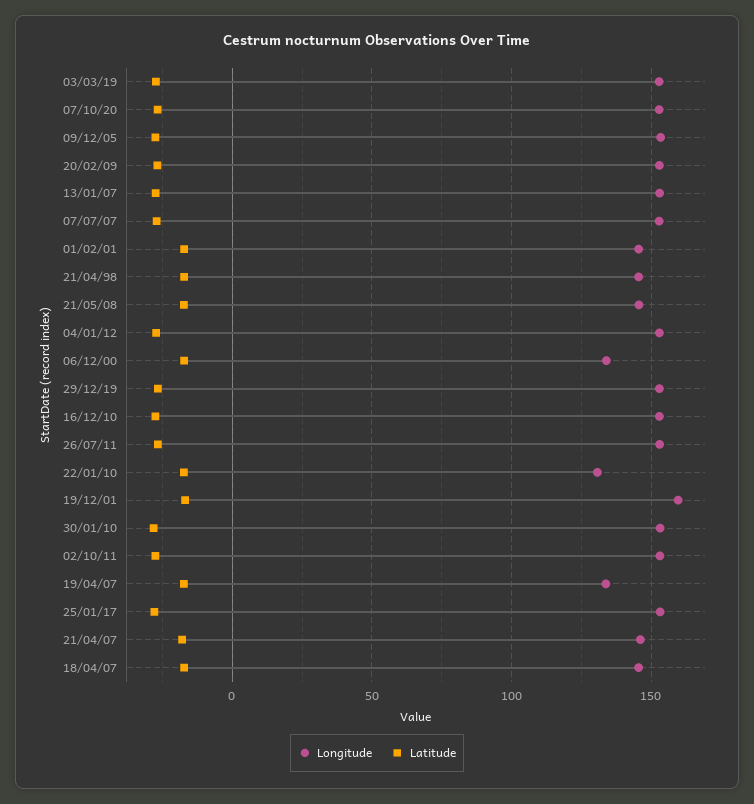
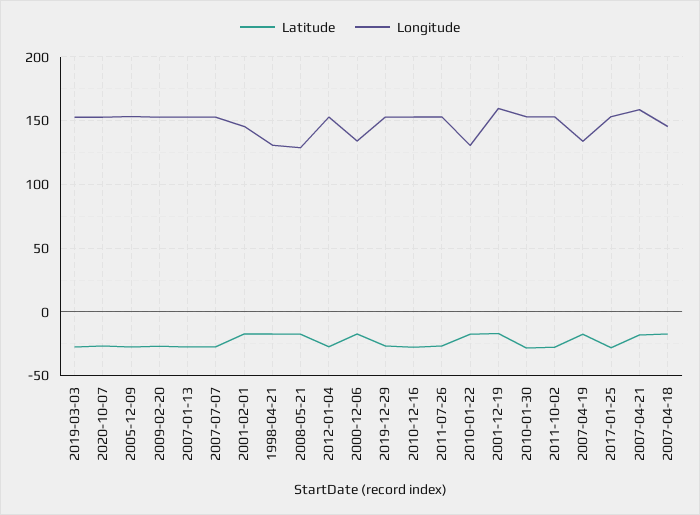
Longitude, 21/04/98: 145 -> 130
Longitude, 21/05/08: 145 -> 130
Longitude, 21/04/07: 145 -> 160

